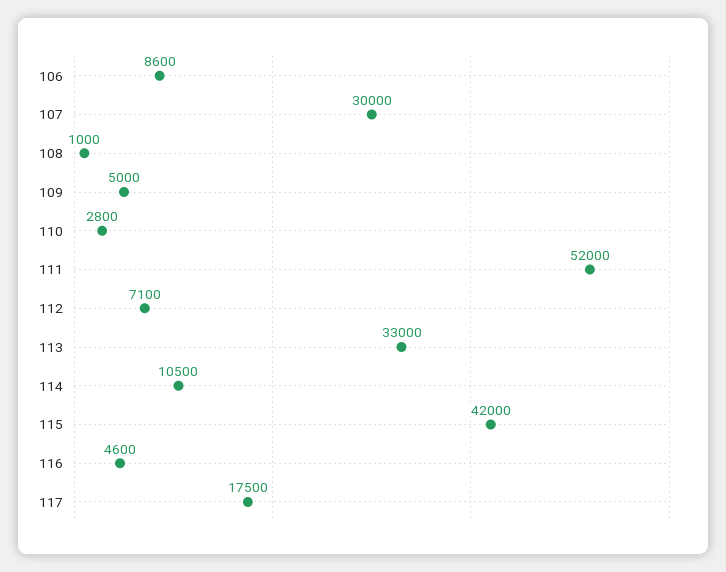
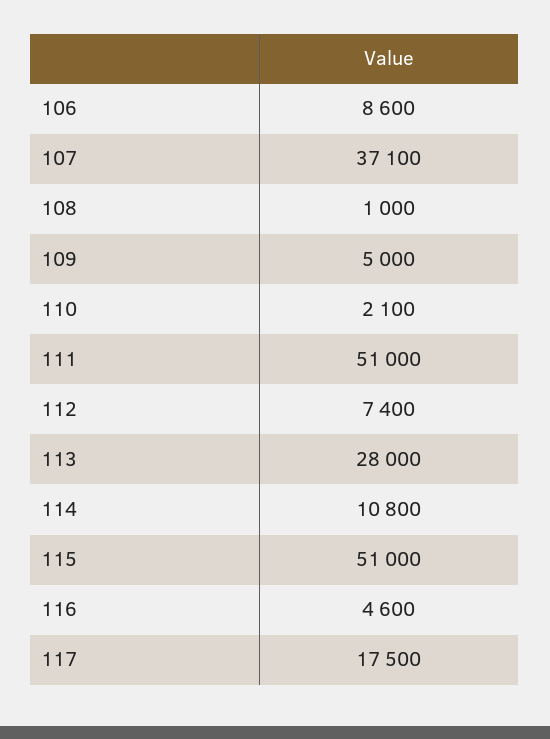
107: 30000 -> 37100
110: 2800 -> 2100
111: 52000 -> 51000
112: 7100 -> 7400
113: 33000 -> 28000
114: 10500 -> 10800
115: 42000 -> 51000

